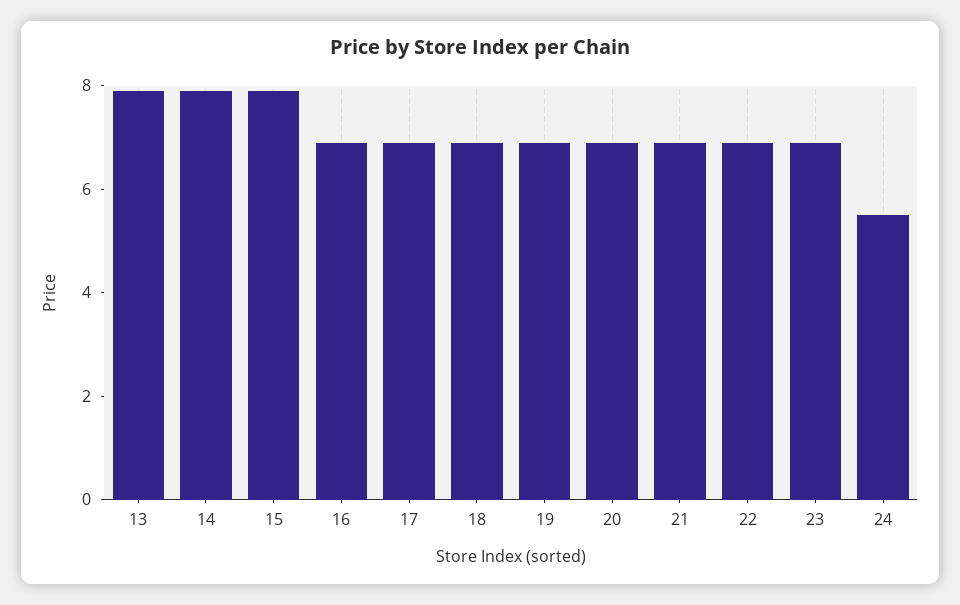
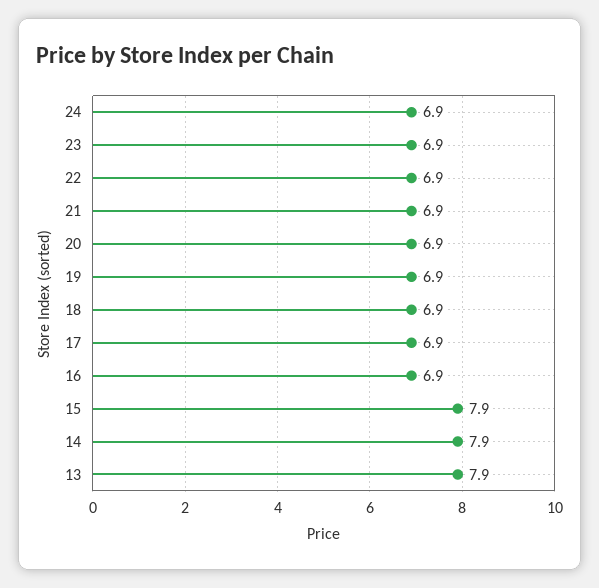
24: 5.5 -> 6.9

